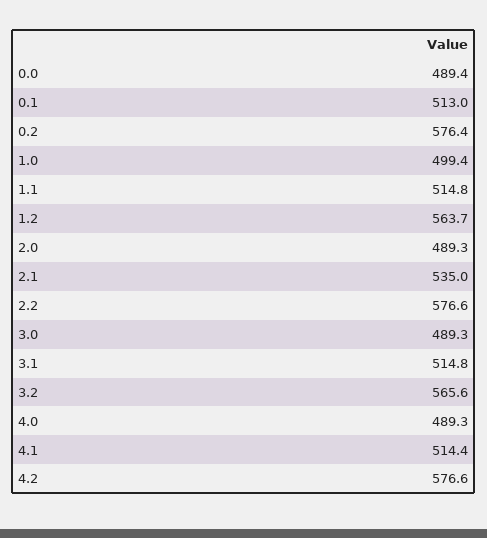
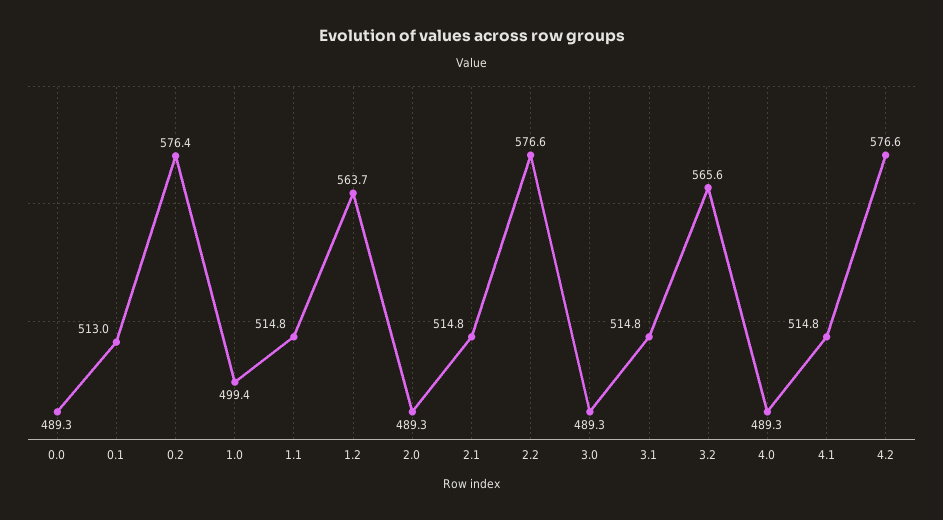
0.0: 489.4 -> 489.3
2.1: 535 -> 514.8
4.1: 514.4 -> 514.8

